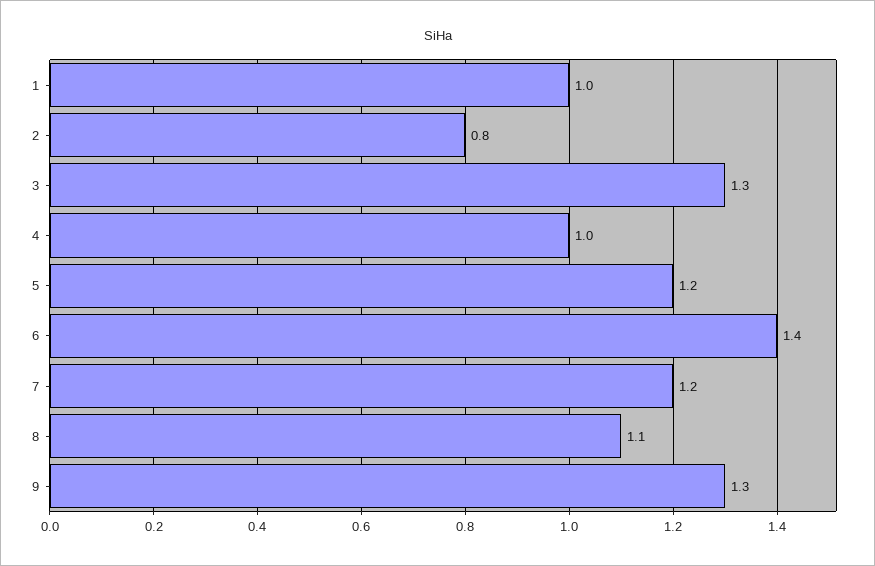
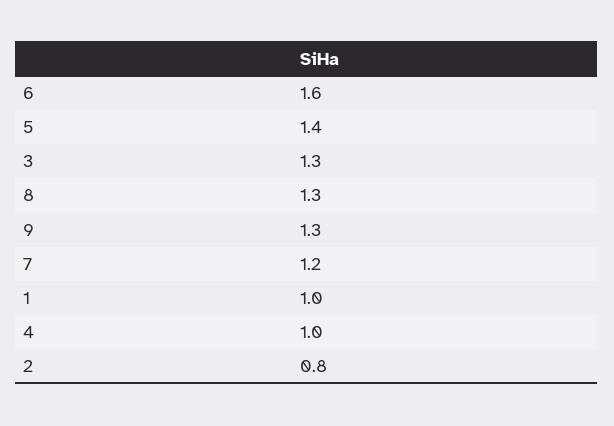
5: 1.2 -> 1.4
6: 1.4 -> 1.6
8: 1.1 -> 1.3

